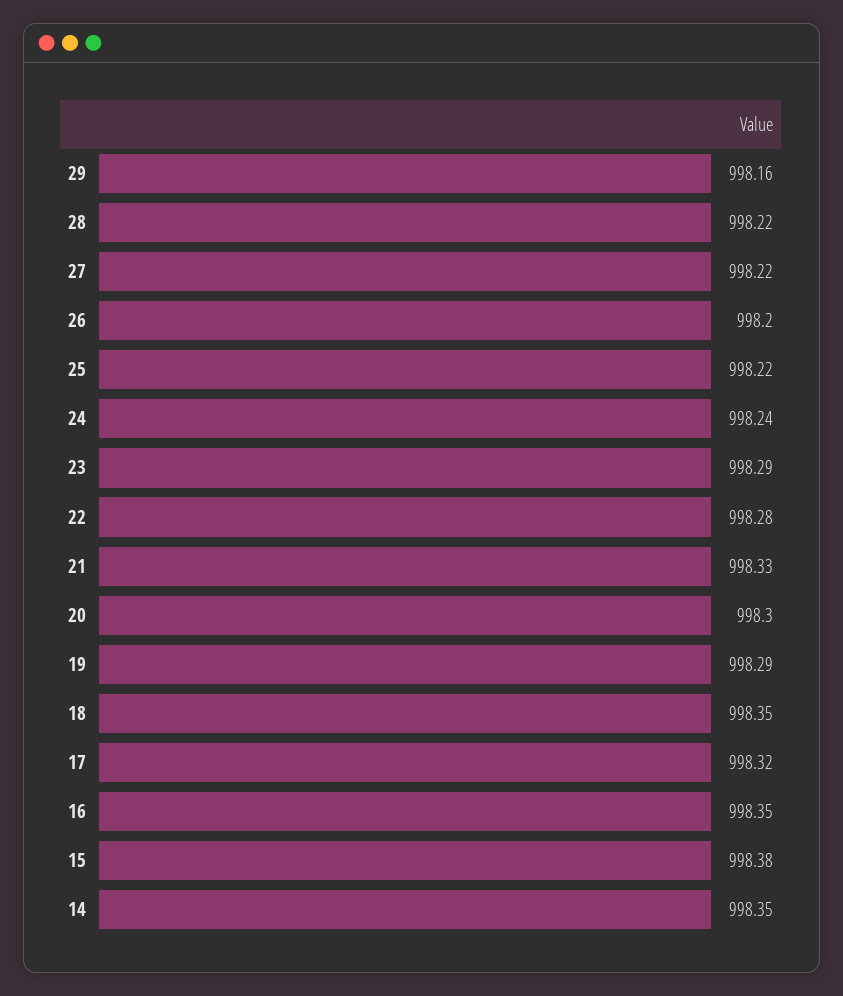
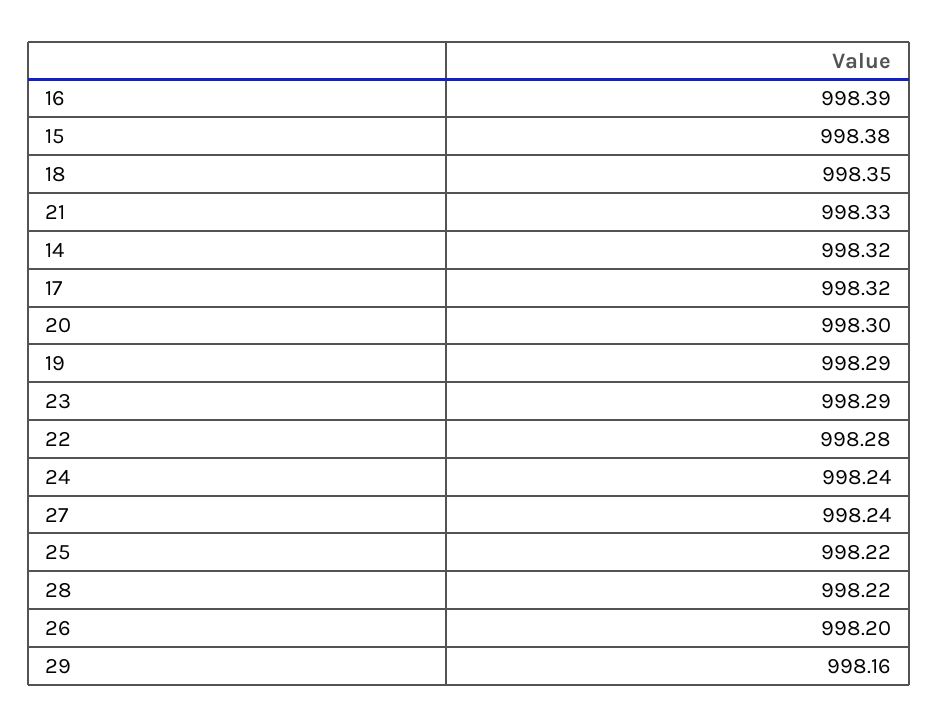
27: 998.22 -> 998.24
16: 998.35 -> 998.39
14: 998.35 -> 998.32

